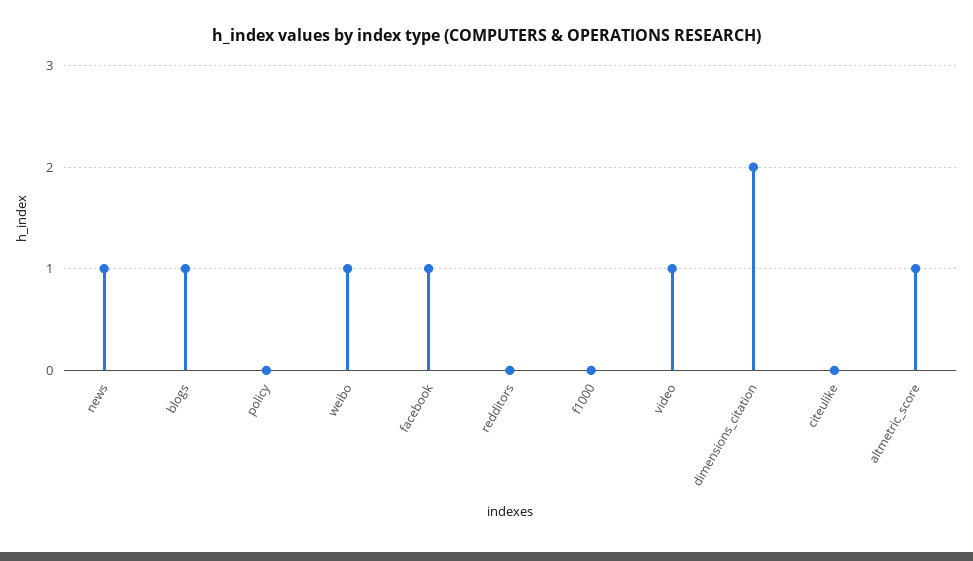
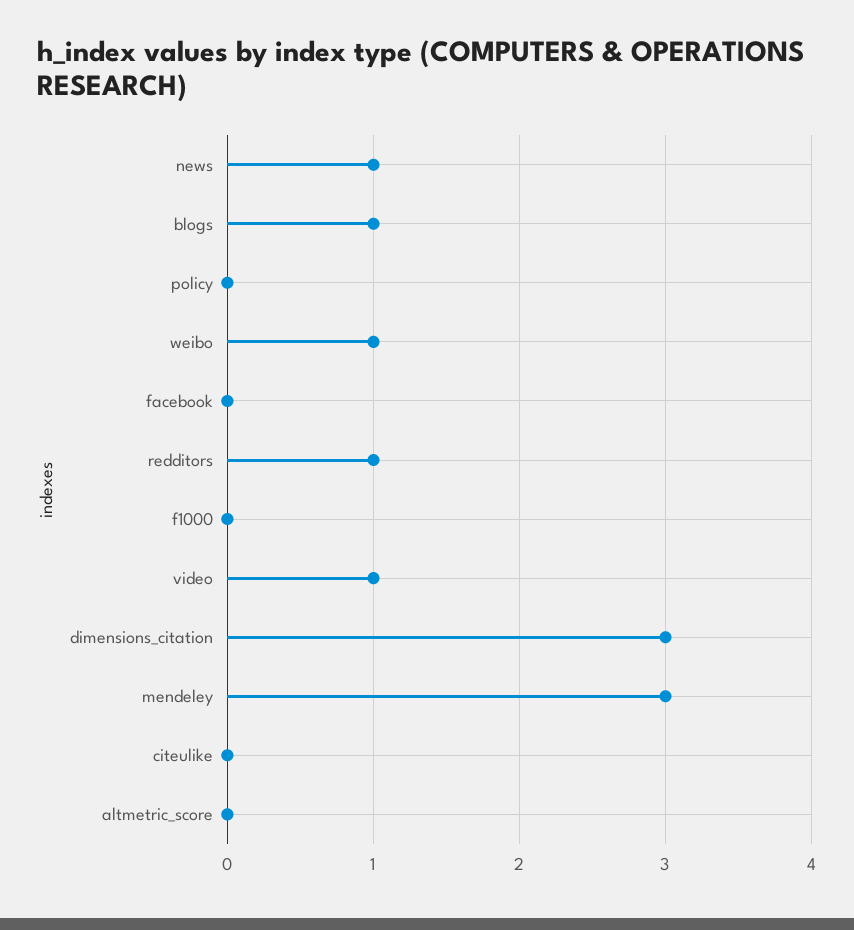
facebook: 1 -> 0
redditors: 0 -> 1
dimensions_citation: 2 -> 3
altmetric_score: 1 -> 0
mendeley: none -> 3

